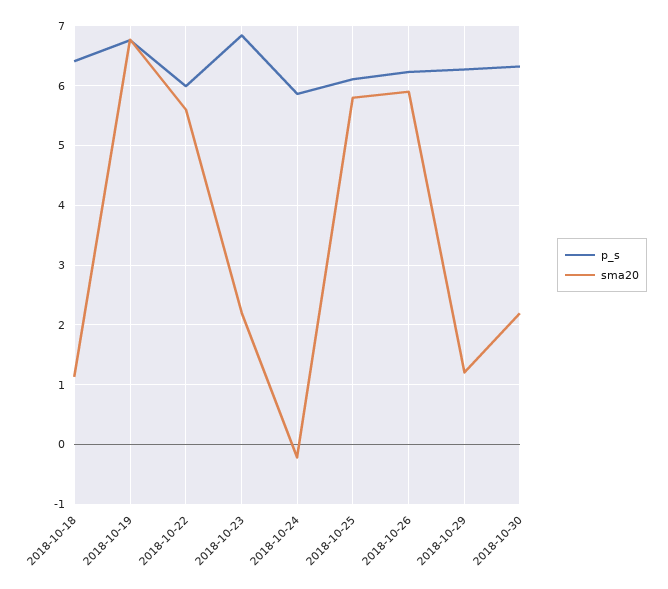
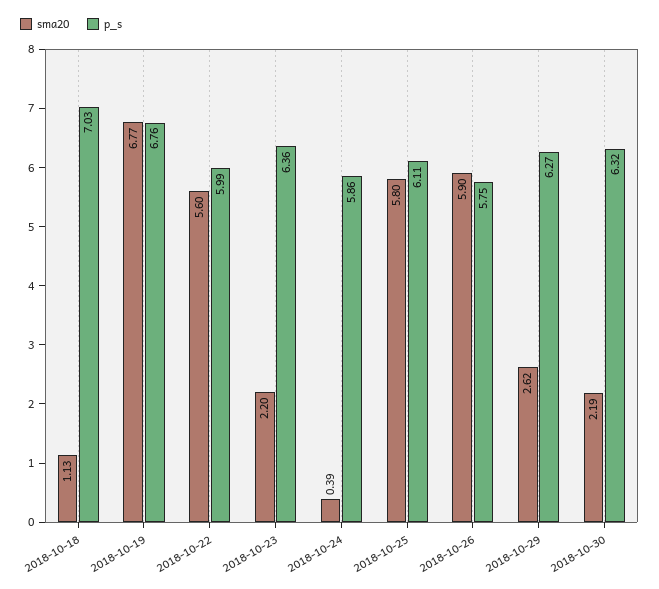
p_s, 2018-10-18: 6.4 -> 7.03
p_s, 2018-10-23: 6.8 -> 6.36
sma20, 2018-10-24: -0.2 -> 0.39
p_s, 2018-10-26: 6.2 -> 5.75
sma20, 2018-10-29: 1.2 -> 2.62

